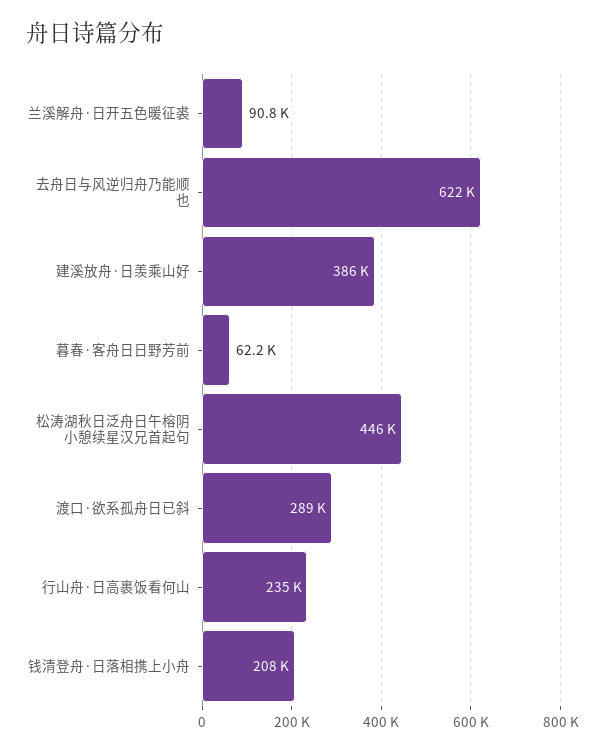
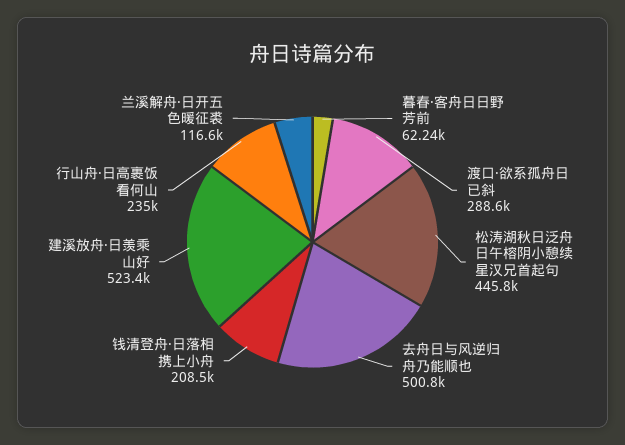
兰溪解舟·日开五色暖征裘: 90800 -> 116600
去舟日与风逆归舟乃能顺也: 622000 -> 500800
建溪放舟·日羡乘山好: 386000 -> 523400

